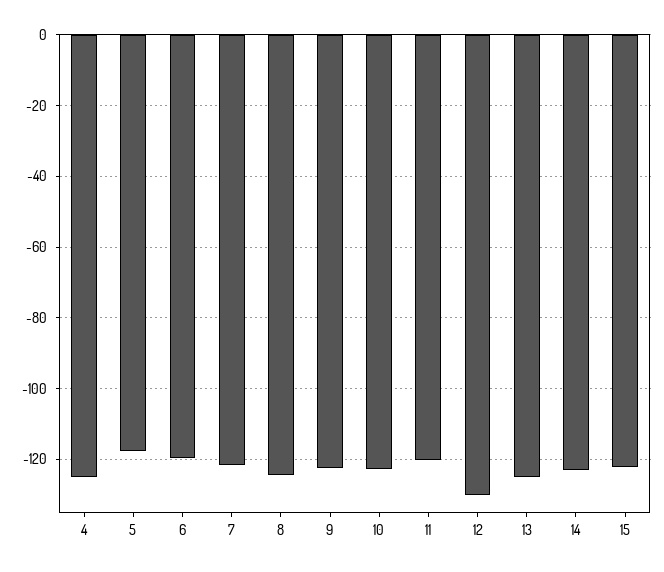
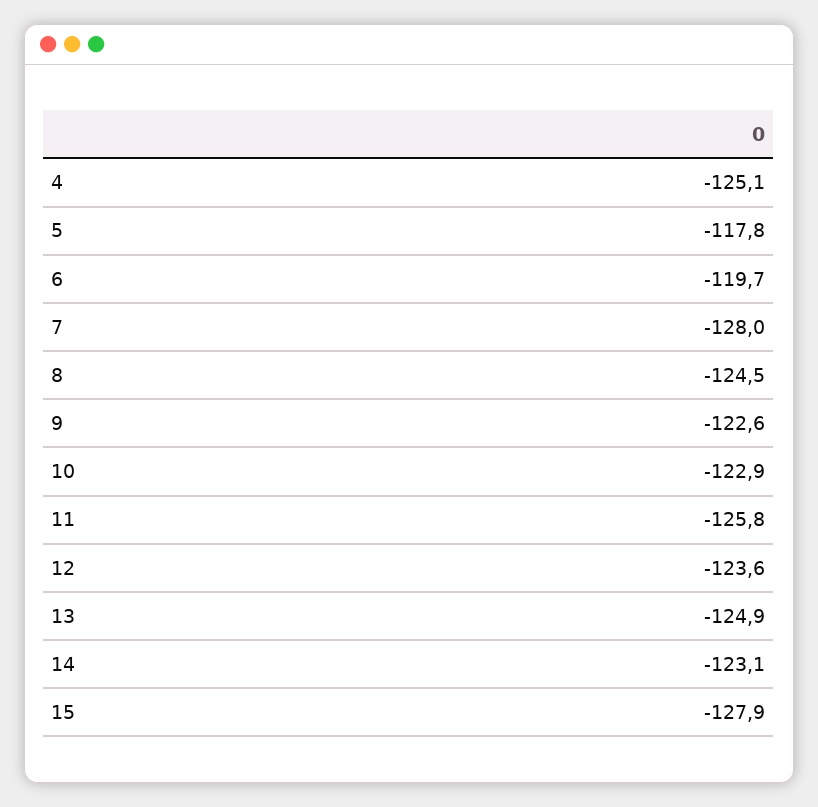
7: -122 -> -128
11: -120 -> -125.8
12: -130 -> -123.6
15: -122 -> -127.9

